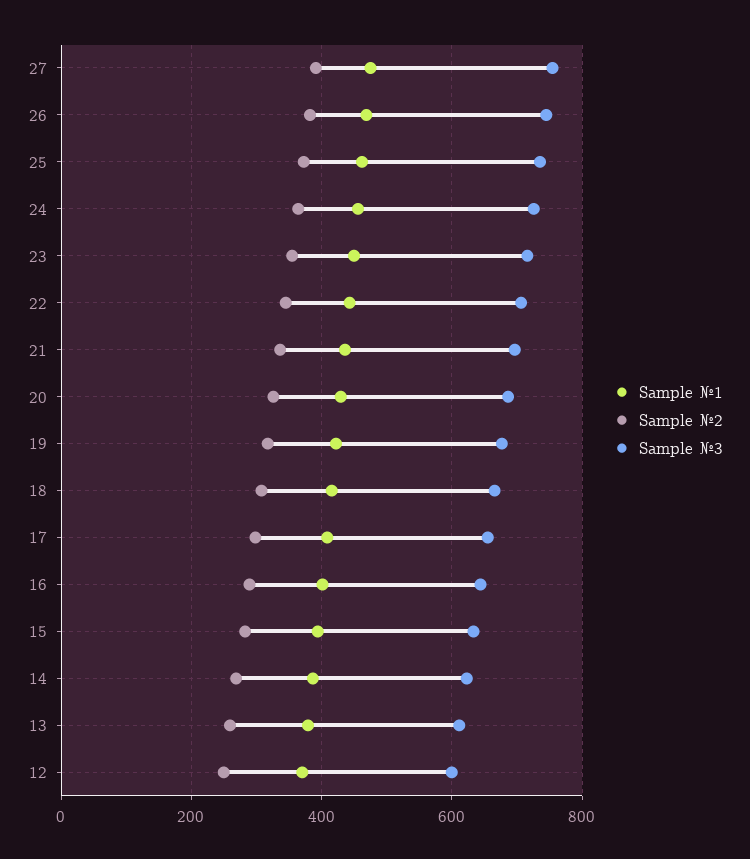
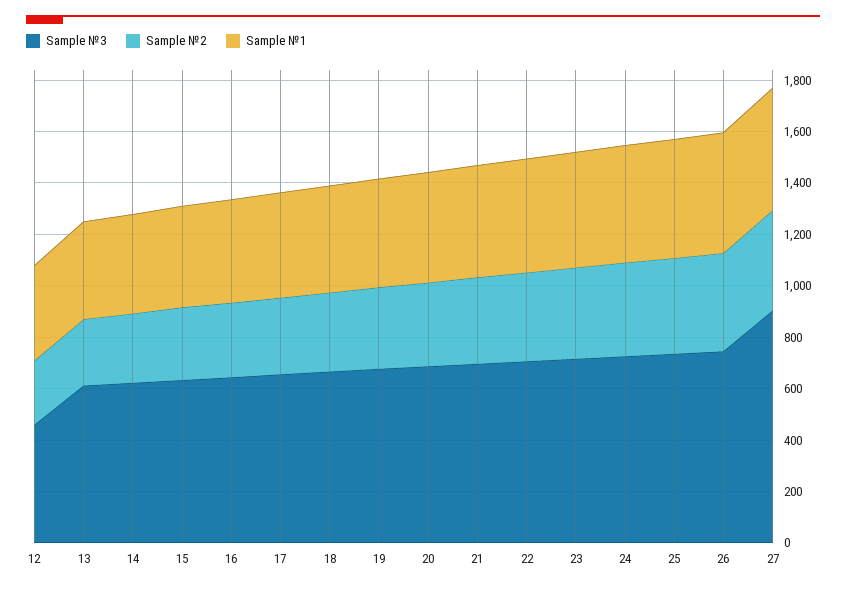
Sample №3, 27: 760 -> 900
Sample №3, 12: 600 -> 450

